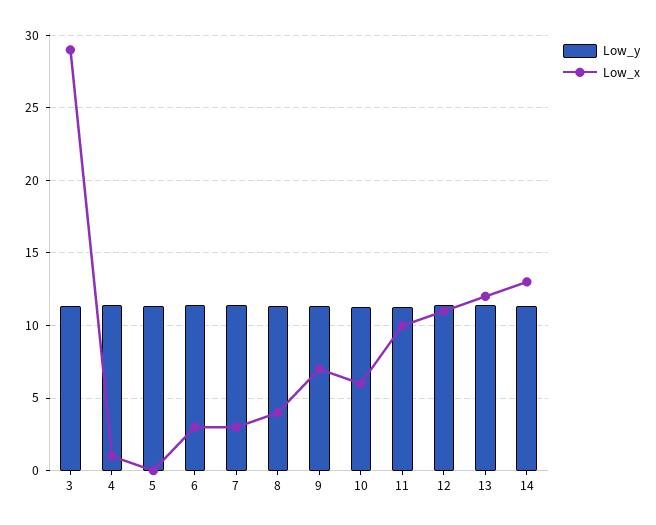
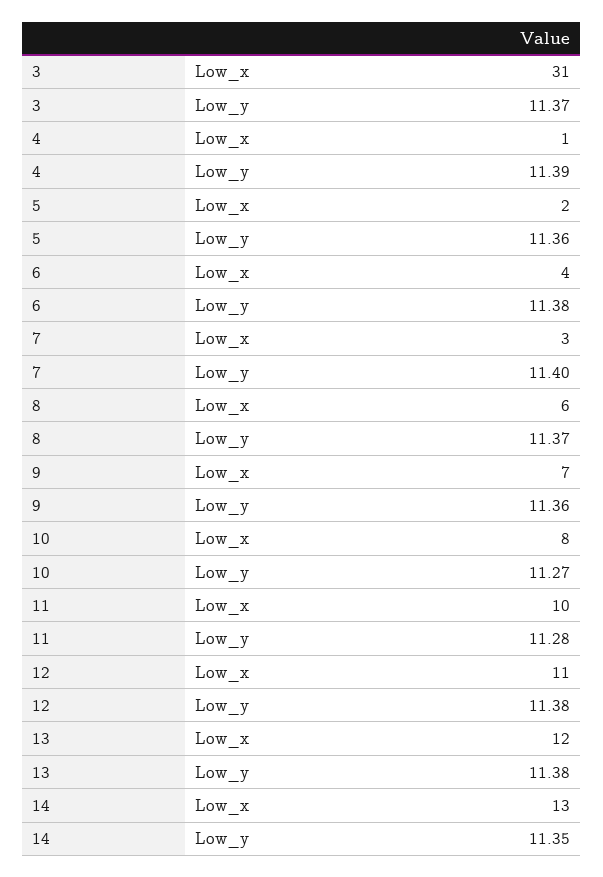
Low_x, 3: 29 -> 31
Low_x, 5: 0 -> 2
Low_x, 6: 3 -> 4
Low_x, 8: 4 -> 6
Low_x, 10: 6 -> 8

